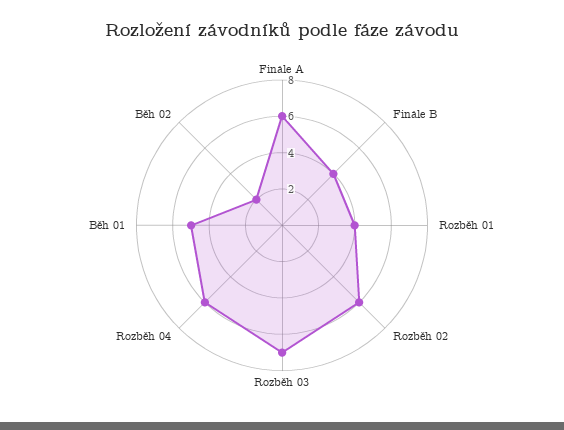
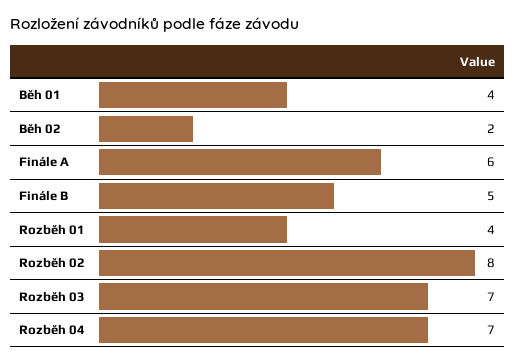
Finále B: 4 -> 5
Rozběh 02: 6 -> 8
Rozběh 04: 6 -> 7
Běh 01: 5 -> 4

